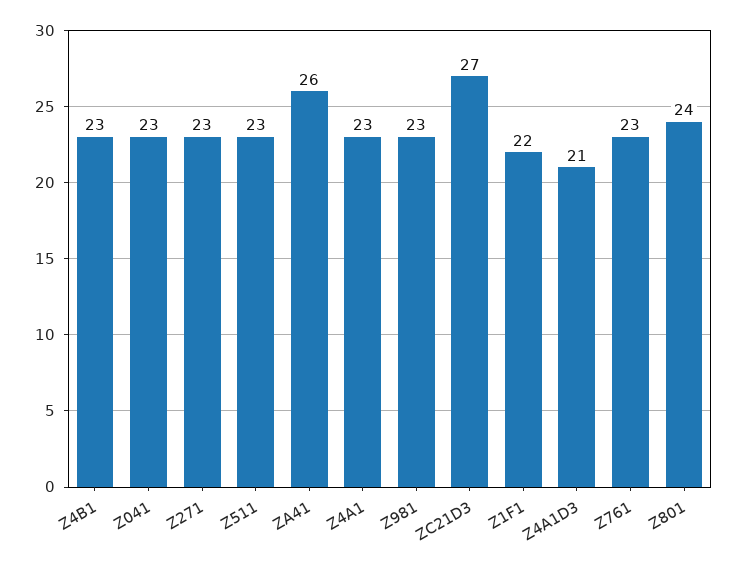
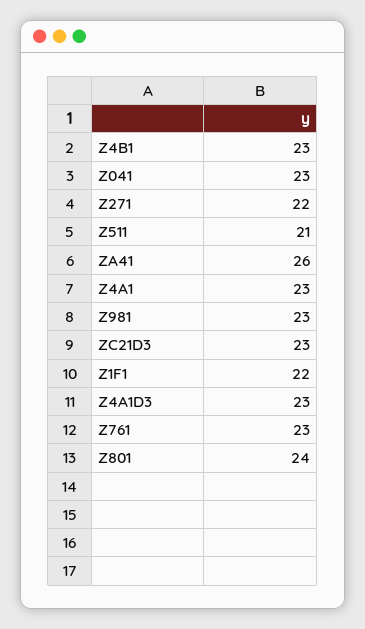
Z271: 23 -> 22
Z511: 23 -> 21
ZC21D3: 27 -> 23
Z4A1D3: 21 -> 23

